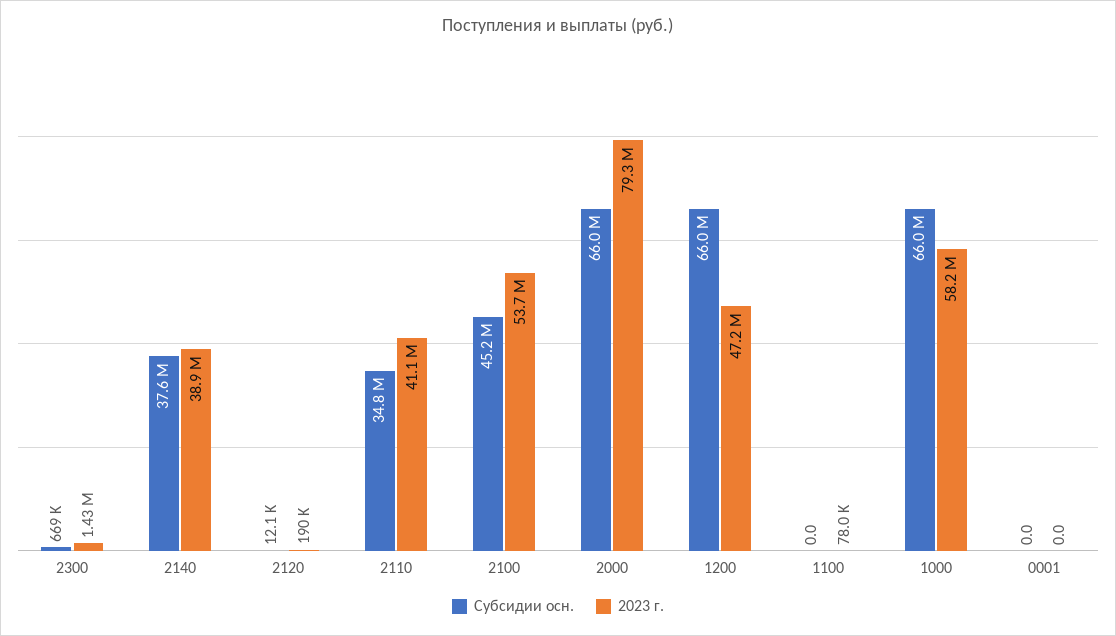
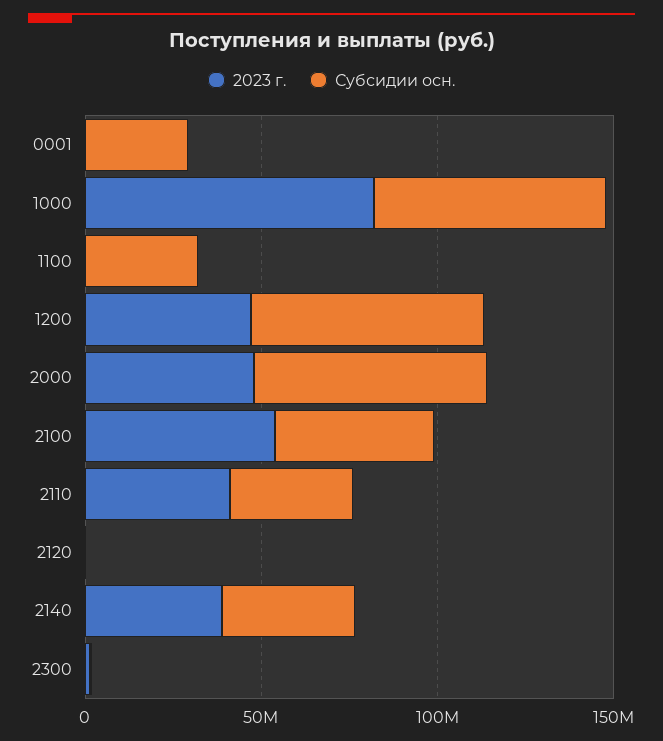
2023 г., 2000: 79300000 -> 50000000
Субсидии осн., 1100: 0 -> 30000000
2023 г., 1000: 58200000 -> 80000000
Субсидии осн., 0001: 0 -> 30000000

